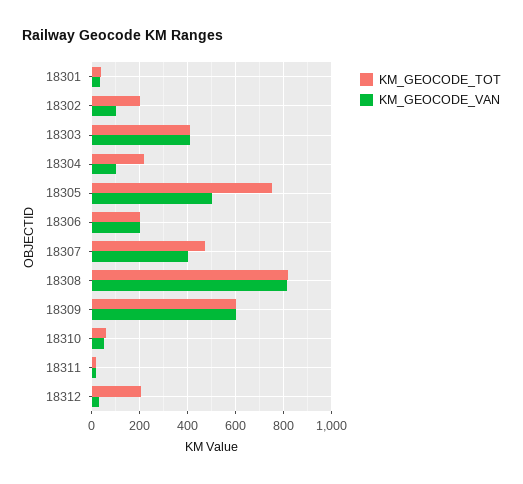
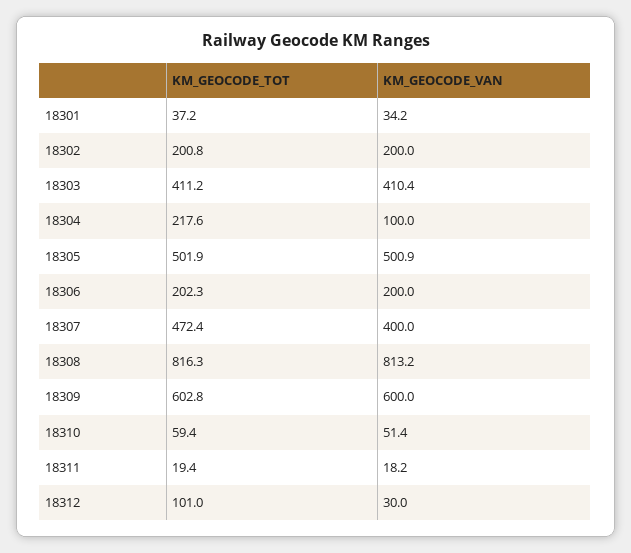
KM_GEOCODE_VAN, 18302: 100 -> 200
KM_GEOCODE_TOT, 18305: 750 -> 501.9
KM_GEOCODE_TOT, 18312: 200 -> 101

